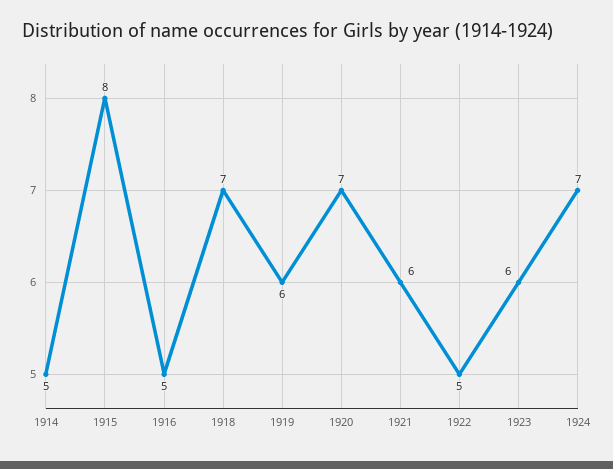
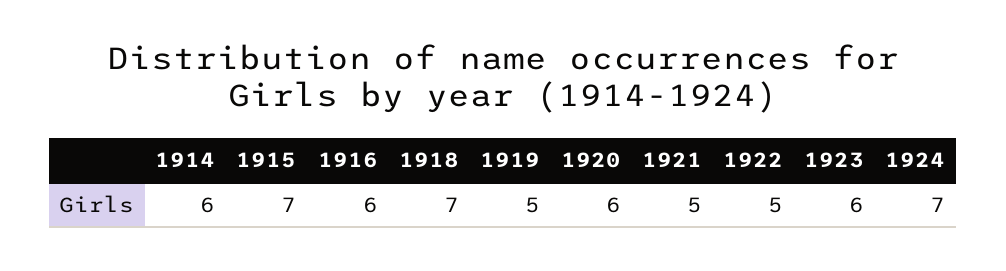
1914: 5 -> 6
1915: 8 -> 7
1916: 5 -> 6
1919: 6 -> 5
1920: 7 -> 6
1921: 6 -> 5

